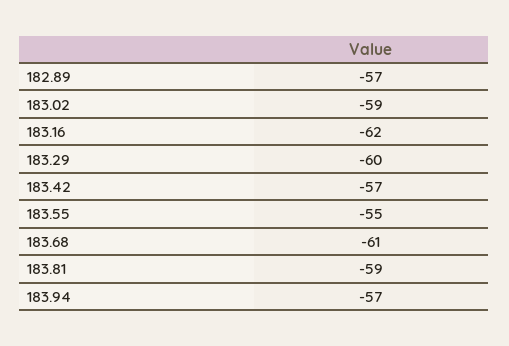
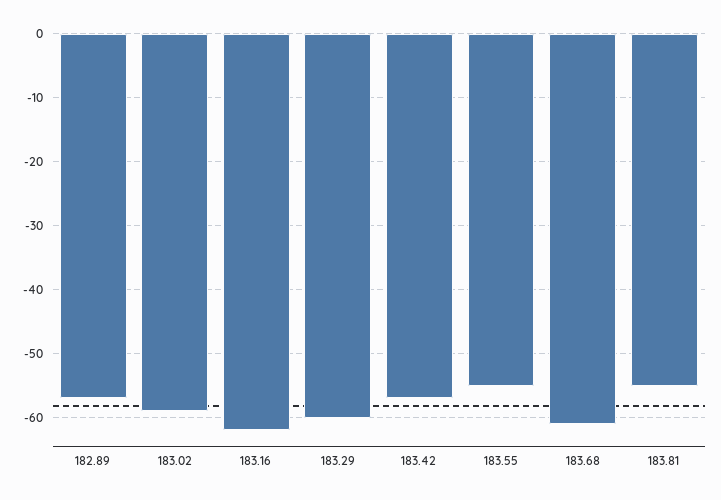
183.81: -59 -> -55
183.94: -57 -> none

